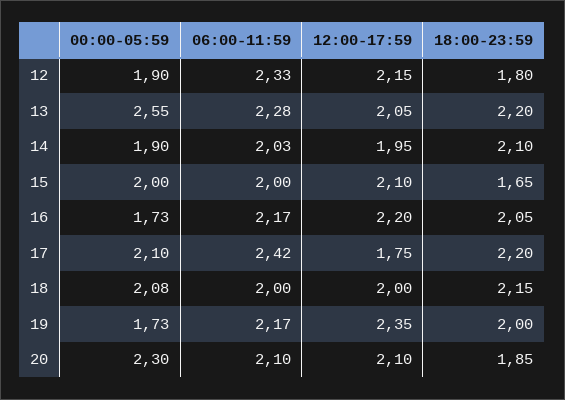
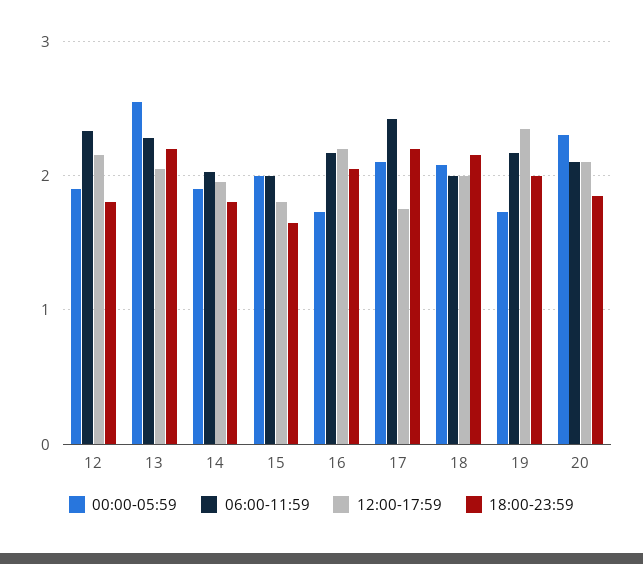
18:00-23:59, 14: 2.1 -> 1.8
12:00-17:59, 15: 2.1 -> 1.8

